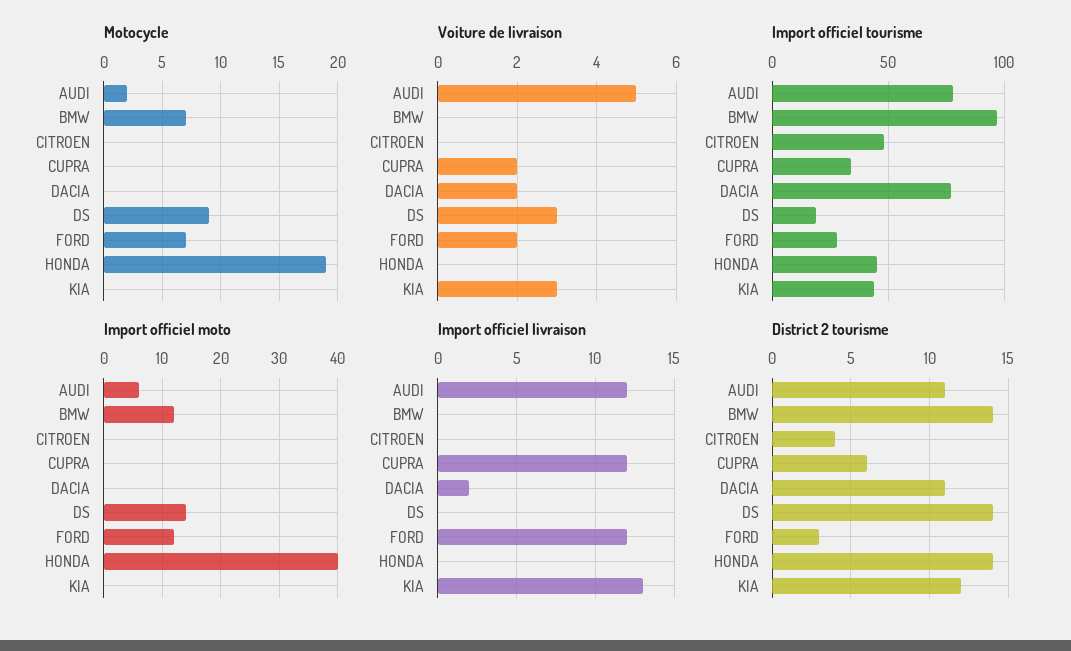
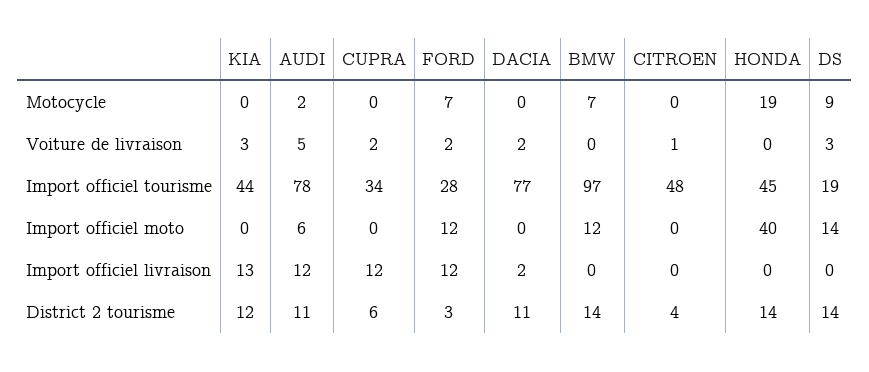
Voiture de livraison, CITROEN: 0 -> 1

